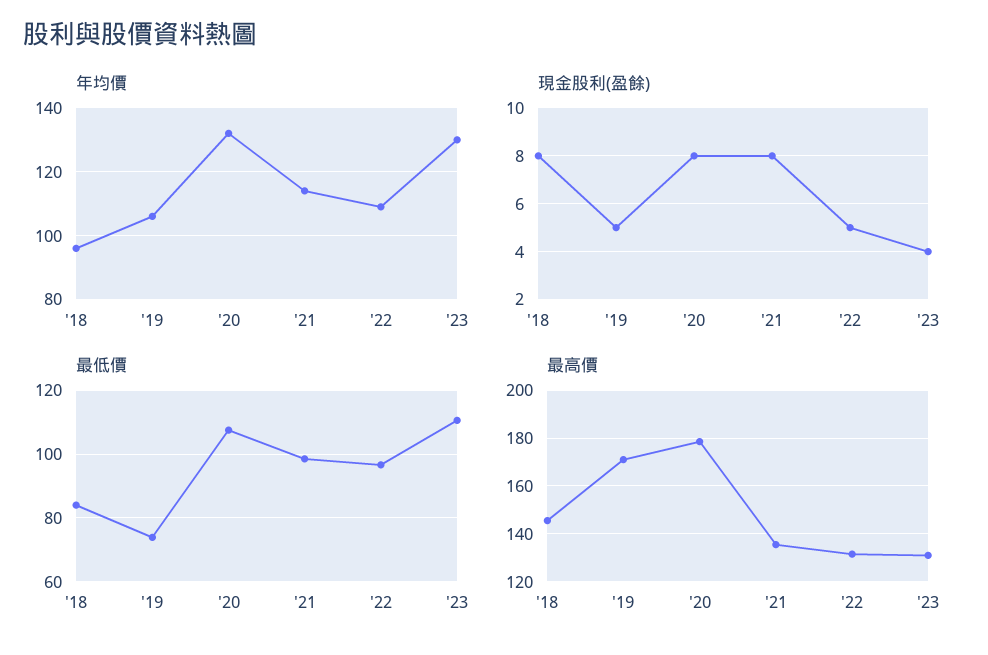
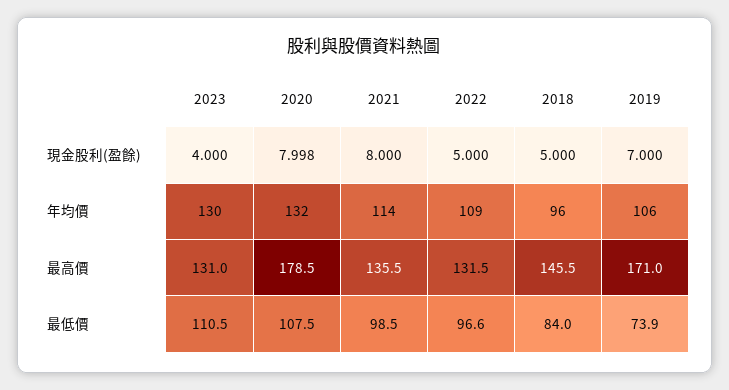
現金股利(盈餘), '18: 8 -> 5
現金股利(盈餘), '19: 5 -> 7

